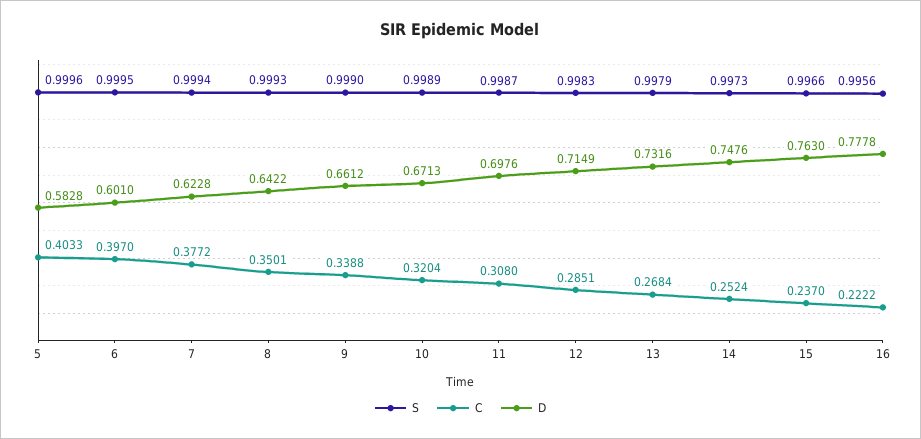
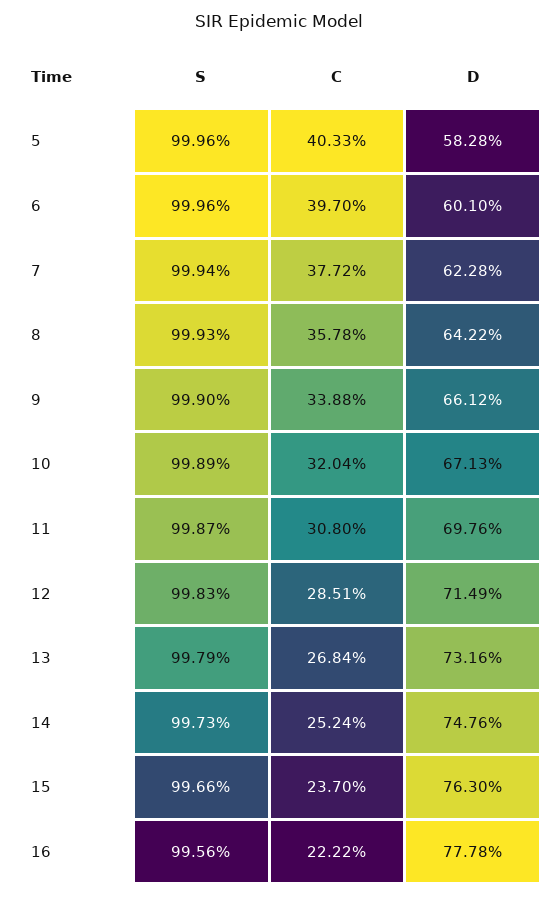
S, 6: 0.9995 -> 0.9996
C, 8: 0.3501 -> 0.3578

